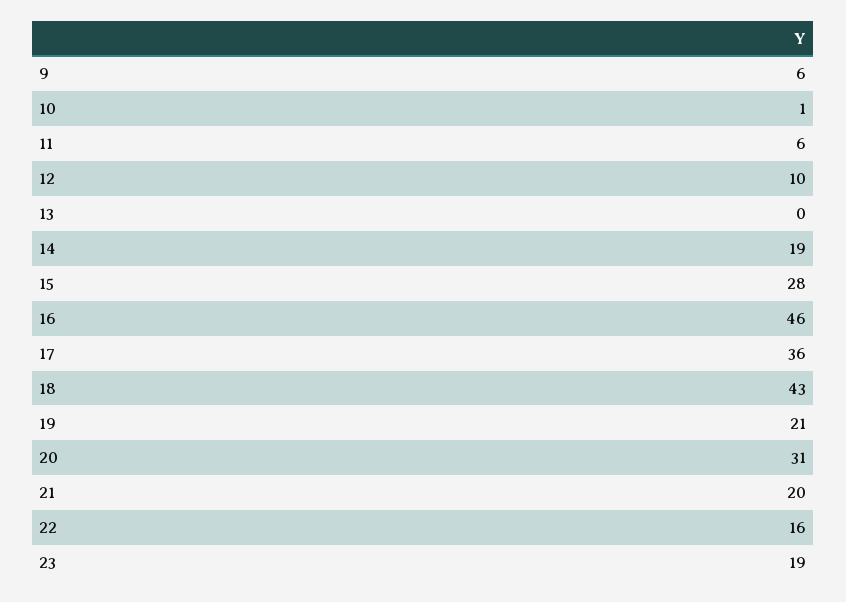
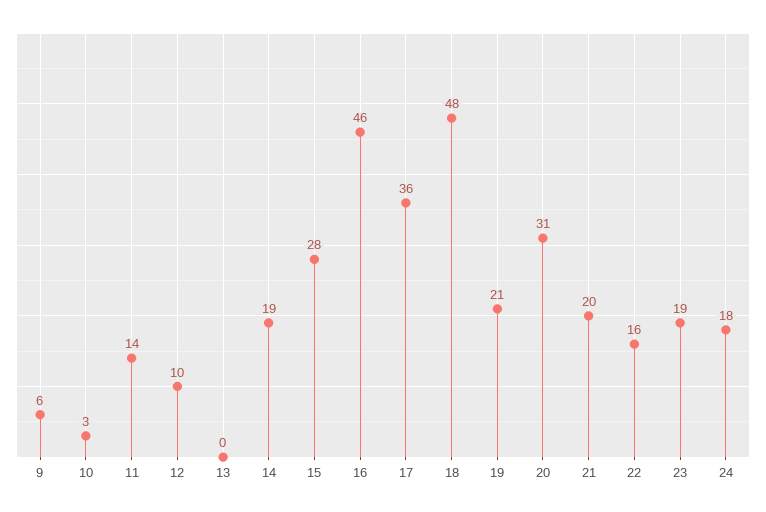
10: 1 -> 3
11: 6 -> 14
18: 43 -> 48
24: none -> 18

